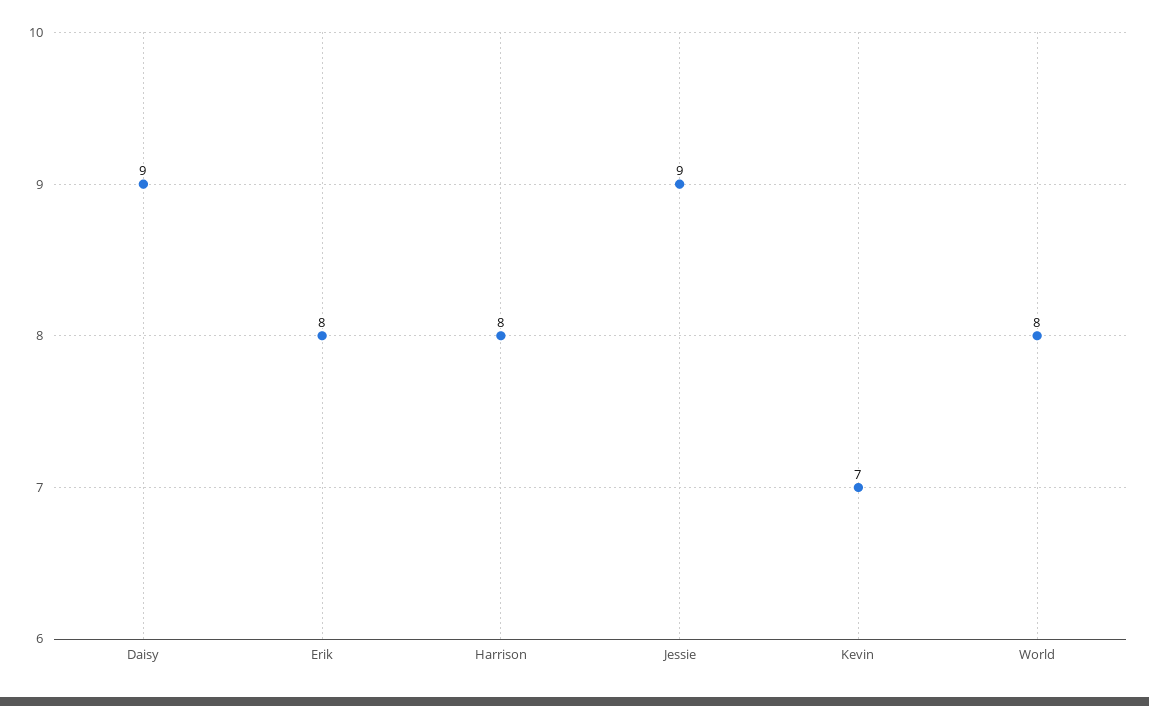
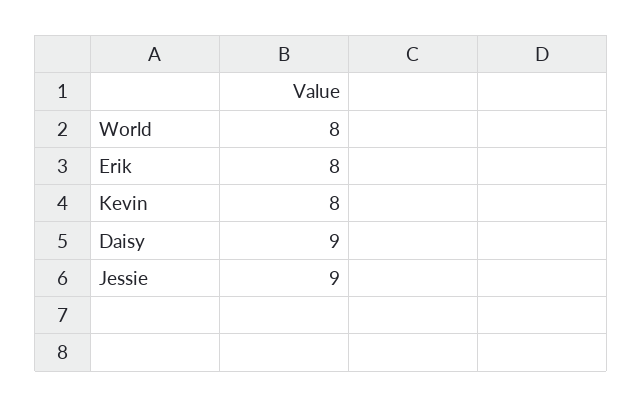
Harrison: 8 -> none
Kevin: 7 -> 8

